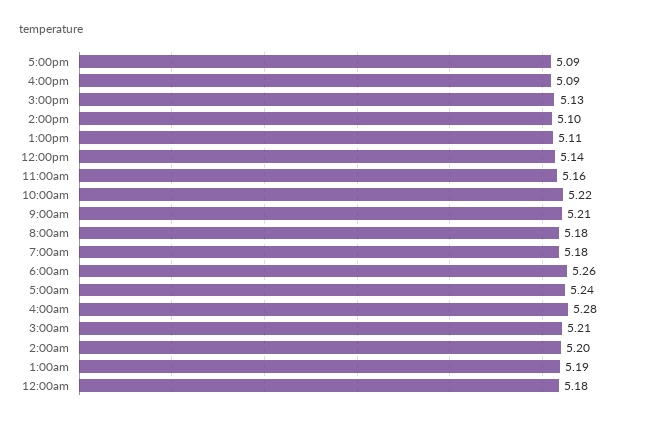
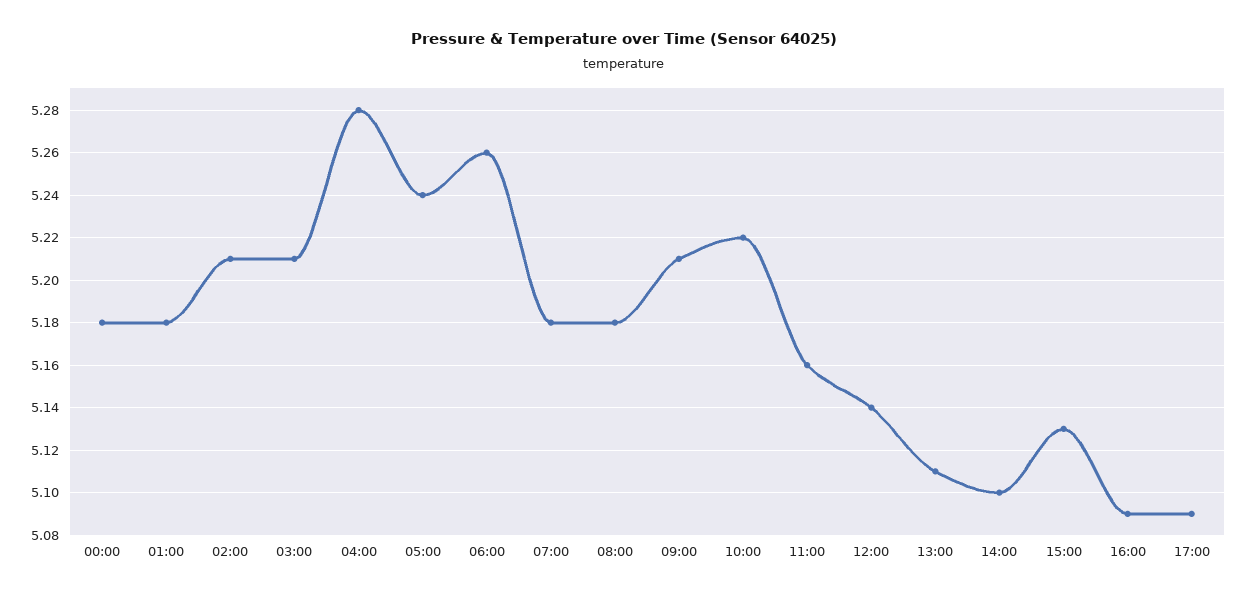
2:00am: 5.2 -> 5.21
1:00am: 5.19 -> 5.18

